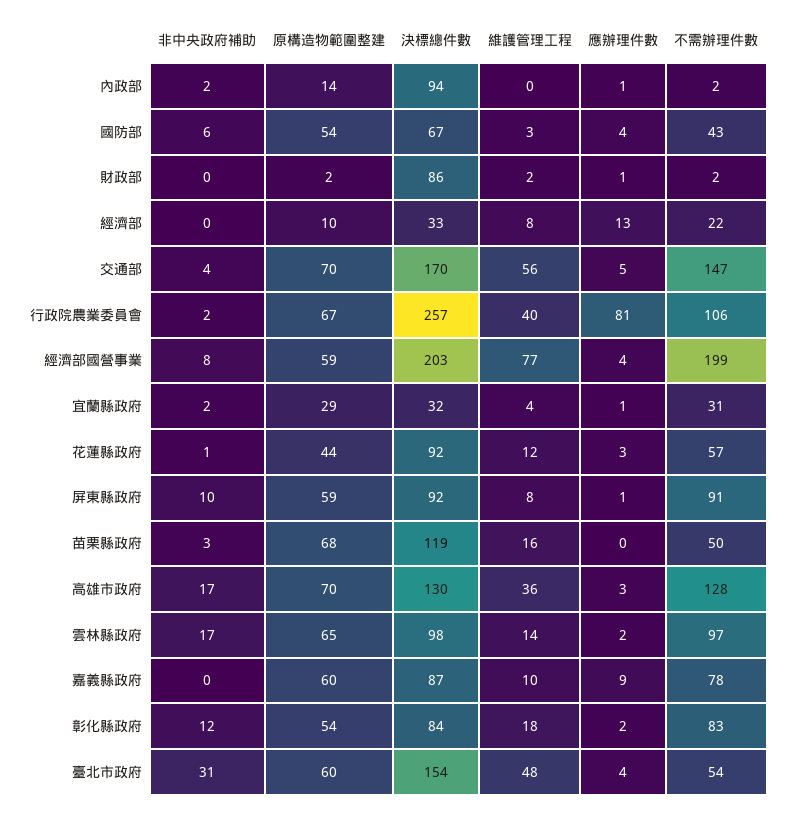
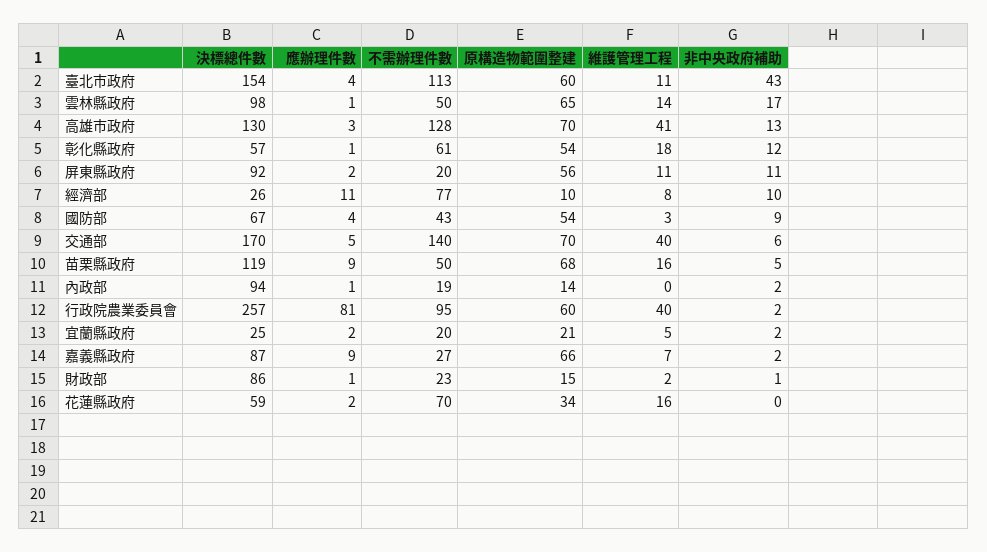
不需辦理件數, 內政部: 2 -> 19
非中央政府補助, 國防部: 6 -> 9
非中央政府補助, 財政部: 0 -> 1
原構造物範圍整建, 財政部: 2 -> 15
不需辦理件數, 財政部: 2 -> 23
非中央政府補助, 經濟部: 0 -> 10
決標總件數, 經濟部: 33 -> 26
應辦理件數, 經濟部: 13 -> 11
不需辦理件數, 經濟部: 22 -> 77
非中央政府補助, 交通部: 4 -> 6
維護管理工程, 交通部: 56 -> 40
不需辦理件數, 交通部: 147 -> 140
原構造物範圍整建, 行政院農業委員會: 67 -> 60
不需辦理件數, 行政院農業委員會: 106 -> 95
非中央政府補助, 經濟部國營事業: 8 -> none
原構造物範圍整建, 經濟部國營事業: 59 -> none
決標總件數, 經濟部國營事業: 203 -> none
維護管理工程, 經濟部國營事業: 77 -> none
應辦理件數, 經濟部國營事業: 4 -> none
不需辦理件數, 經濟部國營事業: 199 -> none
原構造物範圍整建, 宜蘭縣政府: 29 -> 21
決標總件數, 宜蘭縣政府: 32 -> 25
維護管理工程, 宜蘭縣政府: 4 -> 5
應辦理件數, 宜蘭縣政府: 1 -> 2
不需辦理件數, 宜蘭縣政府: 31 -> 20
非中央政府補助, 花蓮縣政府: 1 -> 0
原構造物範圍整建, 花蓮縣政府: 44 -> 34
決標總件數, 花蓮縣政府: 92 -> 59
維護管理工程, 花蓮縣政府: 12 -> 16
應辦理件數, 花蓮縣政府: 3 -> 2
不需辦理件數, 花蓮縣政府: 57 -> 70
非中央政府補助, 屏東縣政府: 10 -> 11
原構造物範圍整建, 屏東縣政府: 59 -> 56
維護管理工程, 屏東縣政府: 8 -> 11
應辦理件數, 屏東縣政府: 1 -> 2
不需辦理件數, 屏東縣政府: 91 -> 20
非中央政府補助, 苗栗縣政府: 3 -> 5
應辦理件數, 苗栗縣政府: 0 -> 9
非中央政府補助, 高雄市政府: 17 -> 13
維護管理工程, 高雄市政府: 36 -> 41
應辦理件數, 雲林縣政府: 2 -> 1
不需辦理件數, 雲林縣政府: 97 -> 50
非中央政府補助, 嘉義縣政府: 0 -> 2
原構造物範圍整建, 嘉義縣政府: 60 -> 66
維護管理工程, 嘉義縣政府: 10 -> 7
不需辦理件數, 嘉義縣政府: 78 -> 27
決標總件數, 彰化縣政府: 84 -> 57
應辦理件數, 彰化縣政府: 2 -> 1
不需辦理件數, 彰化縣政府: 83 -> 61
非中央政府補助, 臺北市政府: 31 -> 43
維護管理工程, 臺北市政府: 48 -> 11
不需辦理件數, 臺北市政府: 54 -> 113

